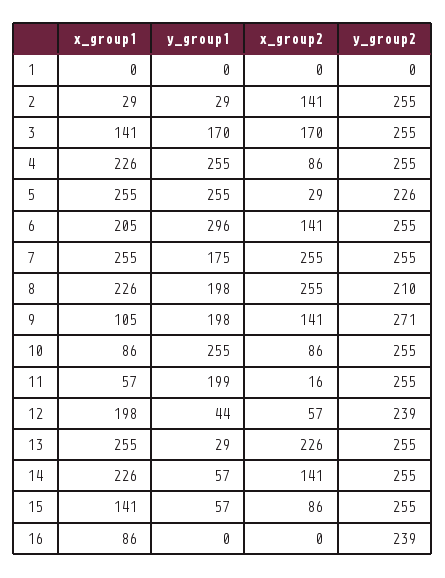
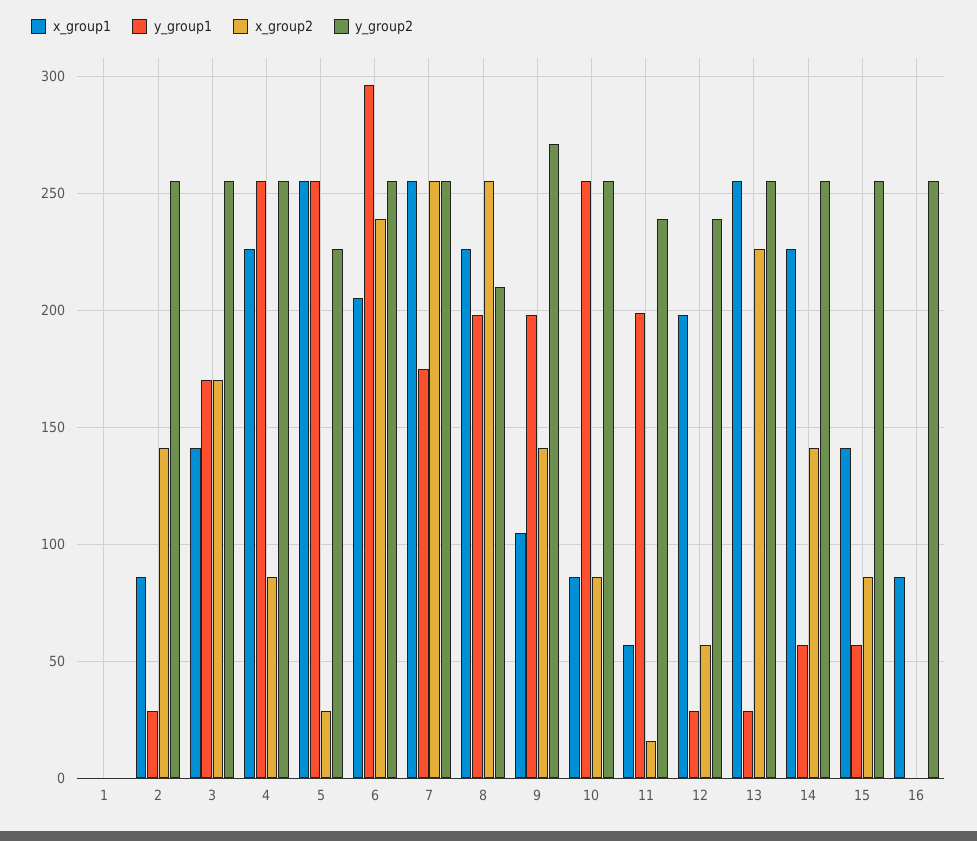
x_group1, 2: 29 -> 85
x_group2, 6: 141 -> 240
y_group2, 11: 255 -> 240
y_group1, 12: 44 -> 30
y_group2, 16: 239 -> 255

